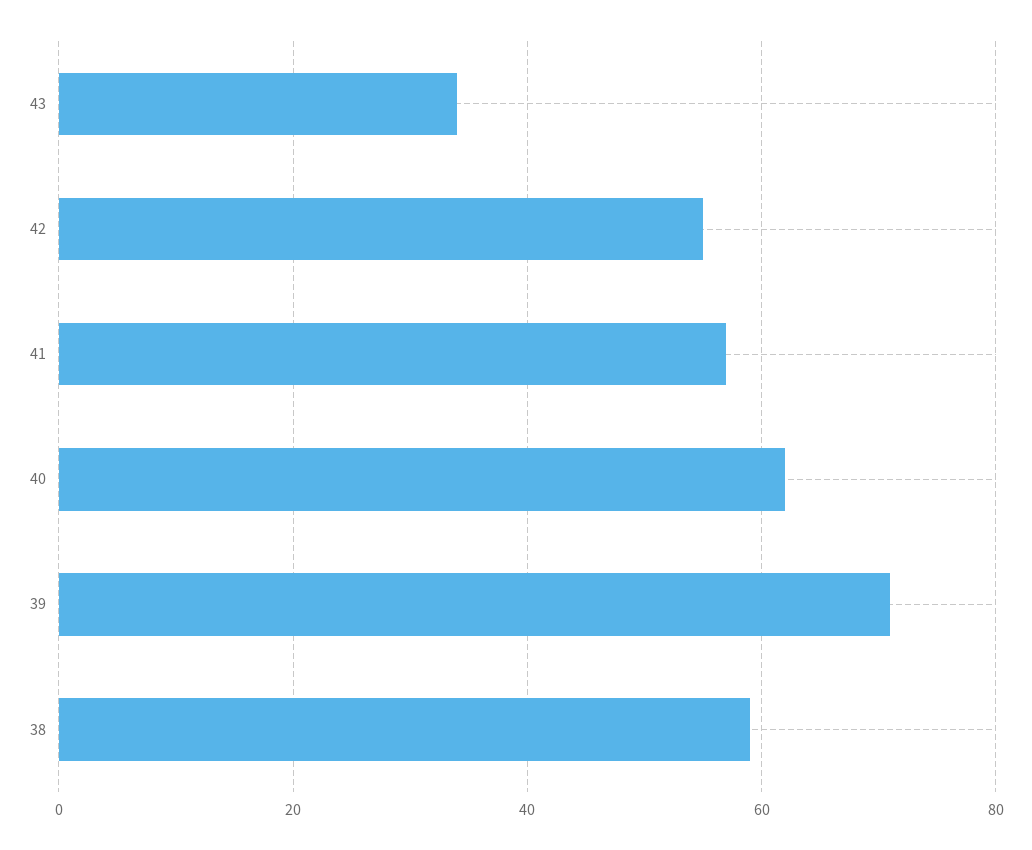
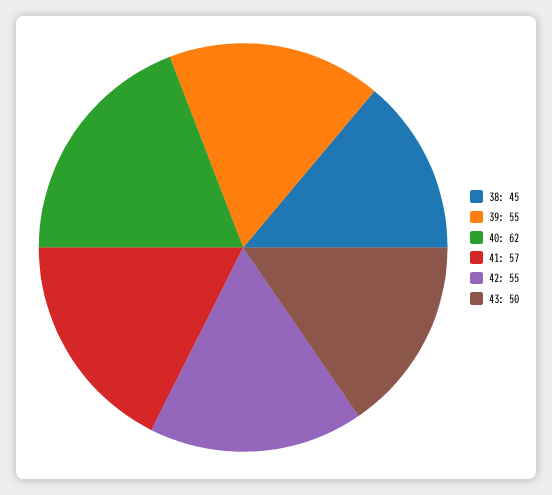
43: 35 -> 50
39: 70 -> 55
38: 60 -> 45

